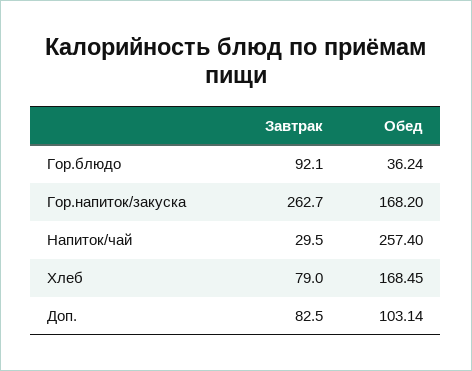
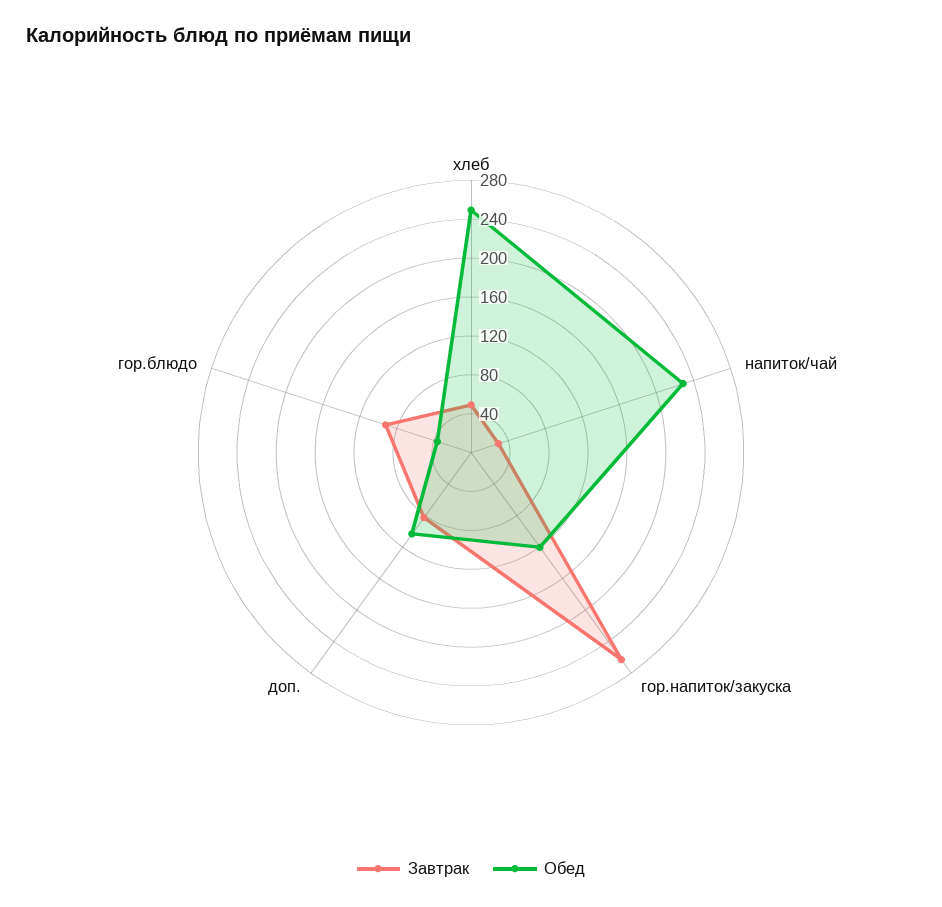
Обед, Гор.напиток/закуска: 168.2 -> 120
Обед, Напиток/чай: 257.4 -> 230
Завтрак, Хлеб: 79 -> 50
Обед, Хлеб: 168.45 -> 250

